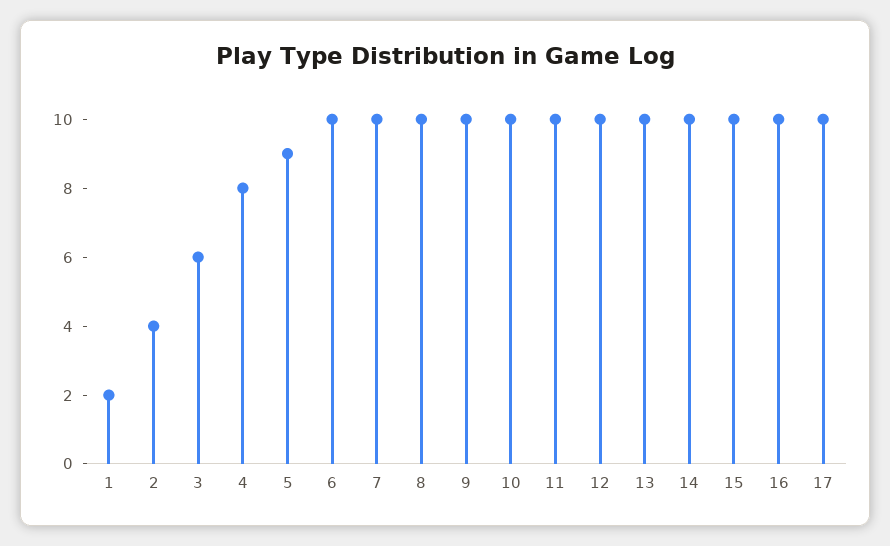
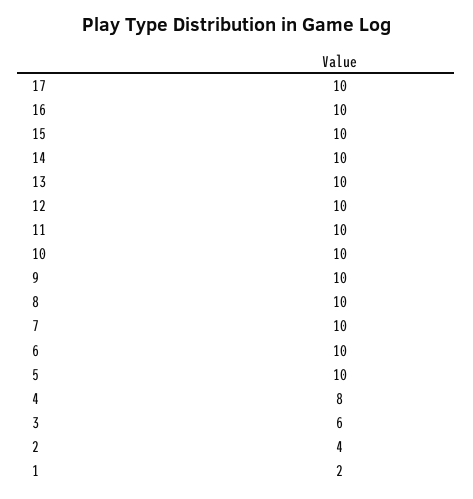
5: 9 -> 10

